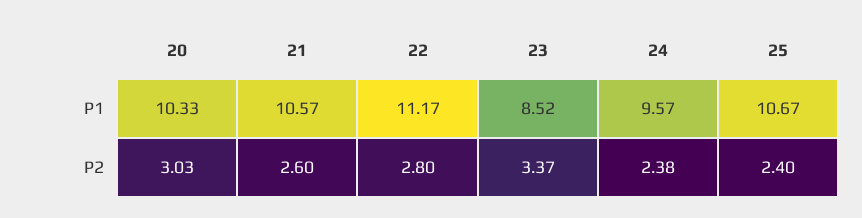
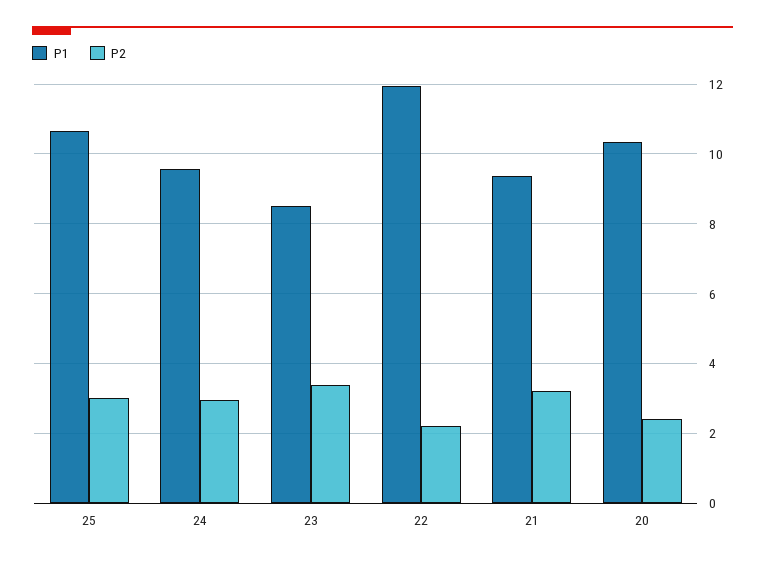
P1, 21: 10.57 -> 9.4
P1, 22: 11.17 -> 12
P2, 20: 3.03 -> 2.4
P2, 21: 2.6 -> 3.2
P2, 22: 2.8 -> 2.2
P2, 24: 2.38 -> 3
P2, 25: 2.4 -> 3

